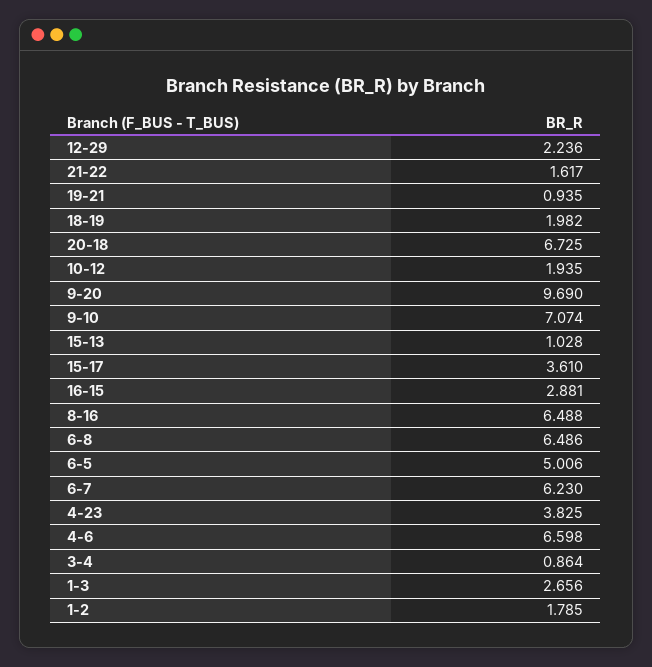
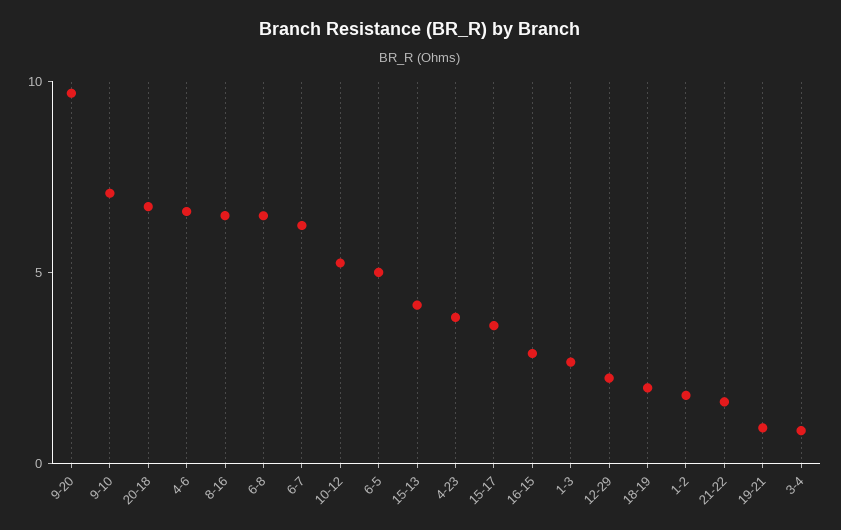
10-12: 1.935 -> 5
15-13: 1.028 -> 4

